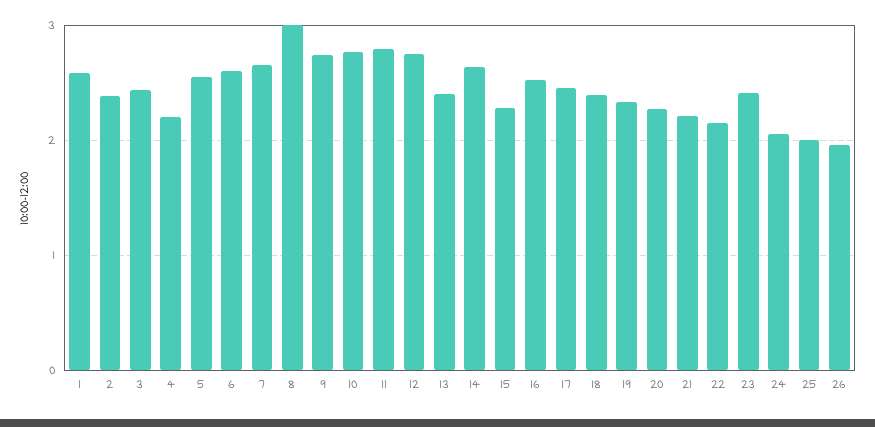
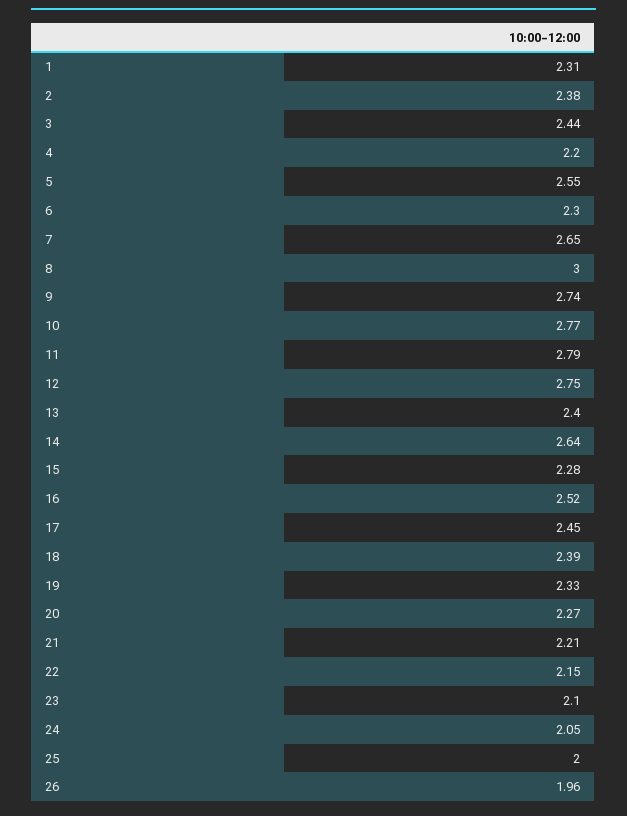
1: 2.6 -> 2.31
6: 2.6 -> 2.3
23: 2.4 -> 2.1

